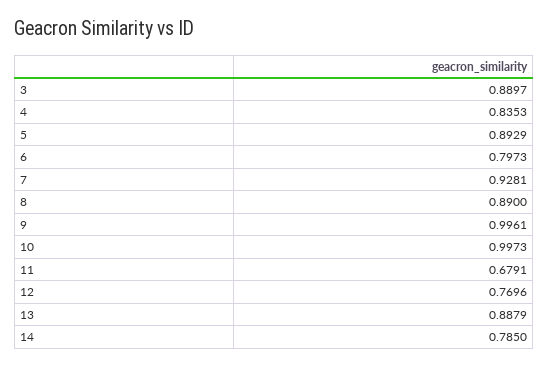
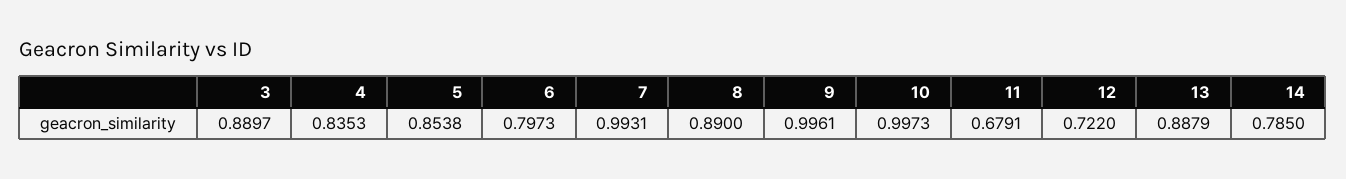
5: 0.8929 -> 0.8538
7: 0.9281 -> 0.9931
12: 0.7696 -> 0.722

